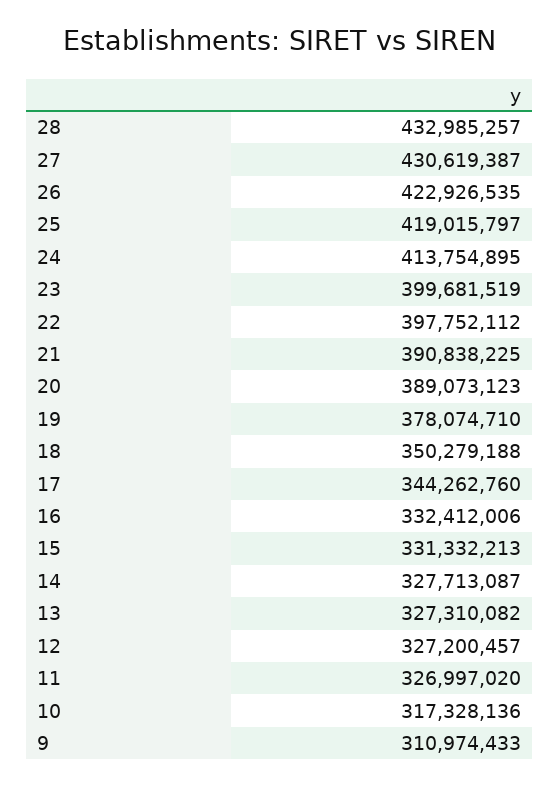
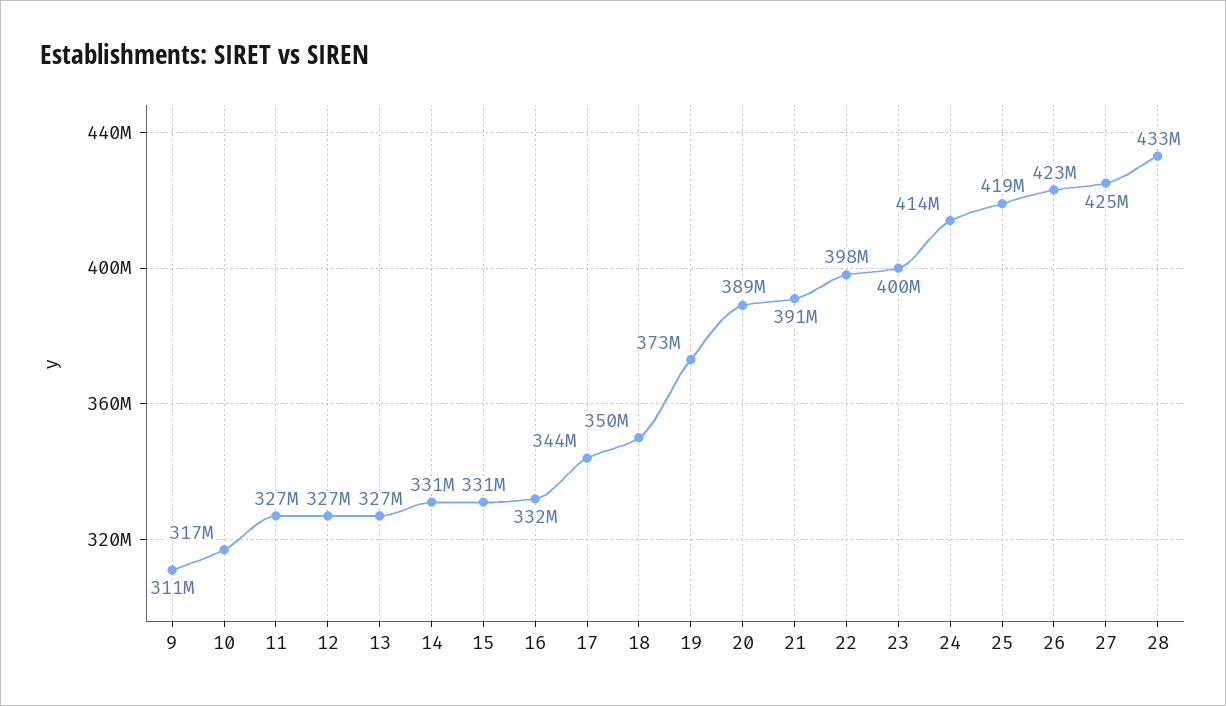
27: 430619387 -> 425000000
19: 378074710 -> 373000000
14: 327713087 -> 331000000

